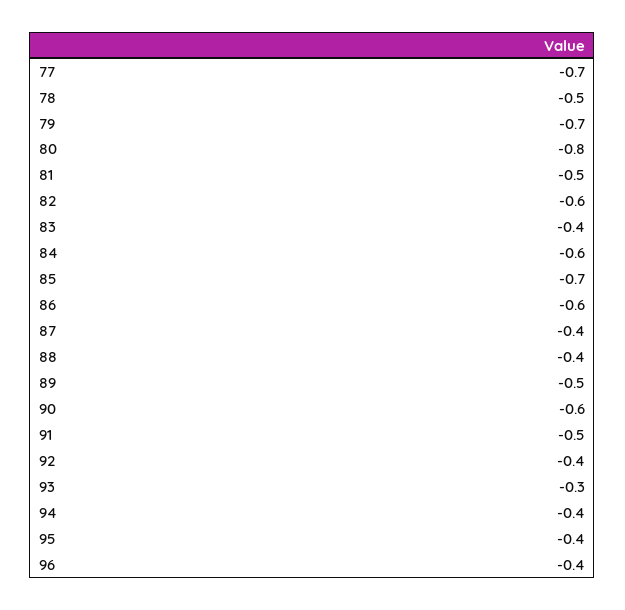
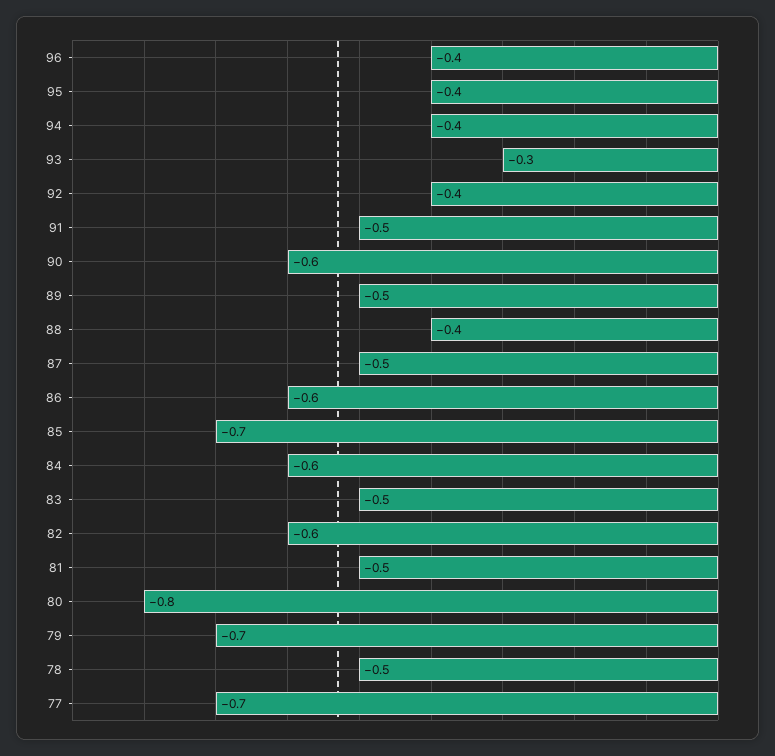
83: -0.4 -> -0.5
87: -0.4 -> -0.5

